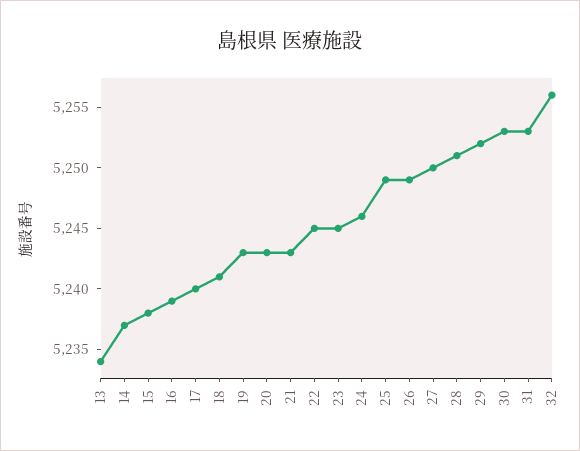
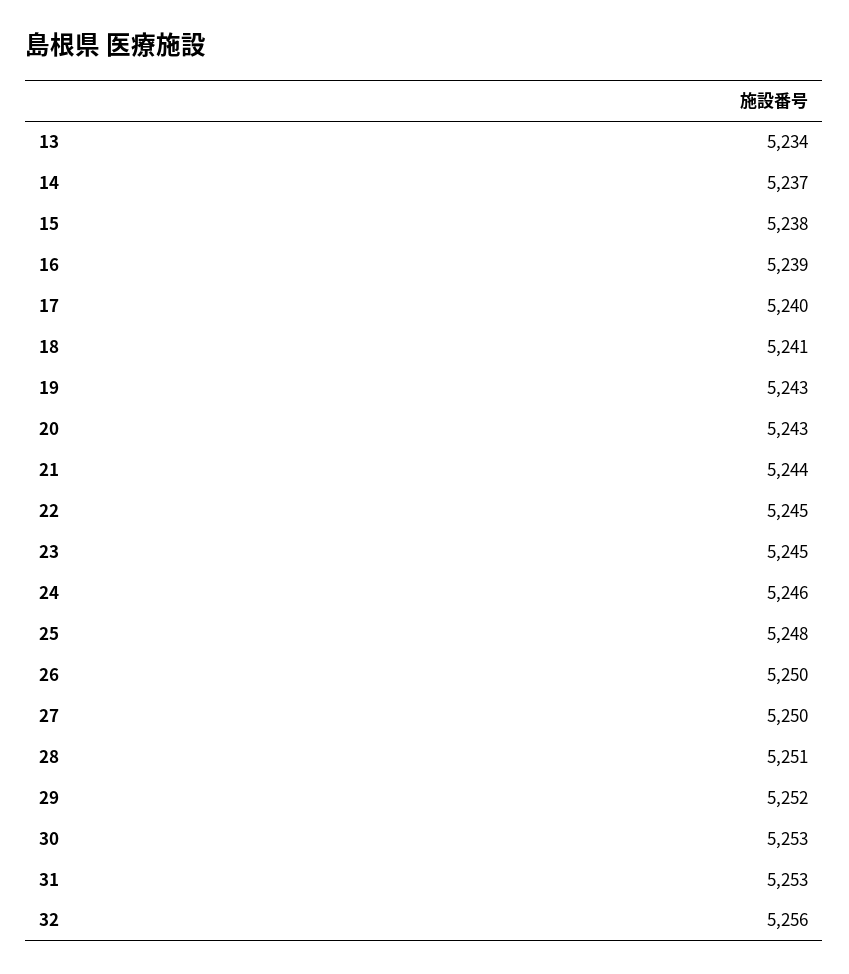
21: 5243 -> 5244
25: 5249 -> 5248
26: 5249 -> 5250

